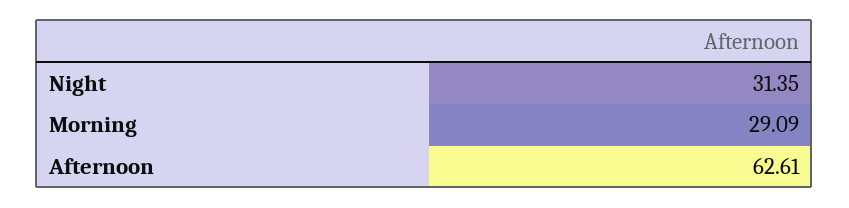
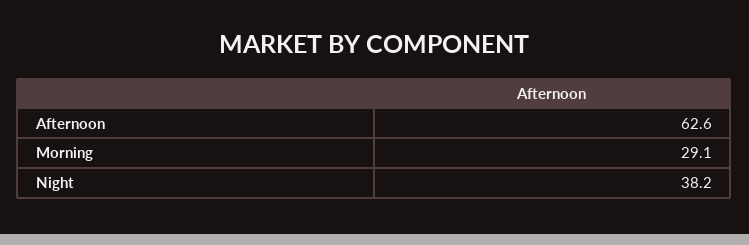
Night: 31.35 -> 38.2

